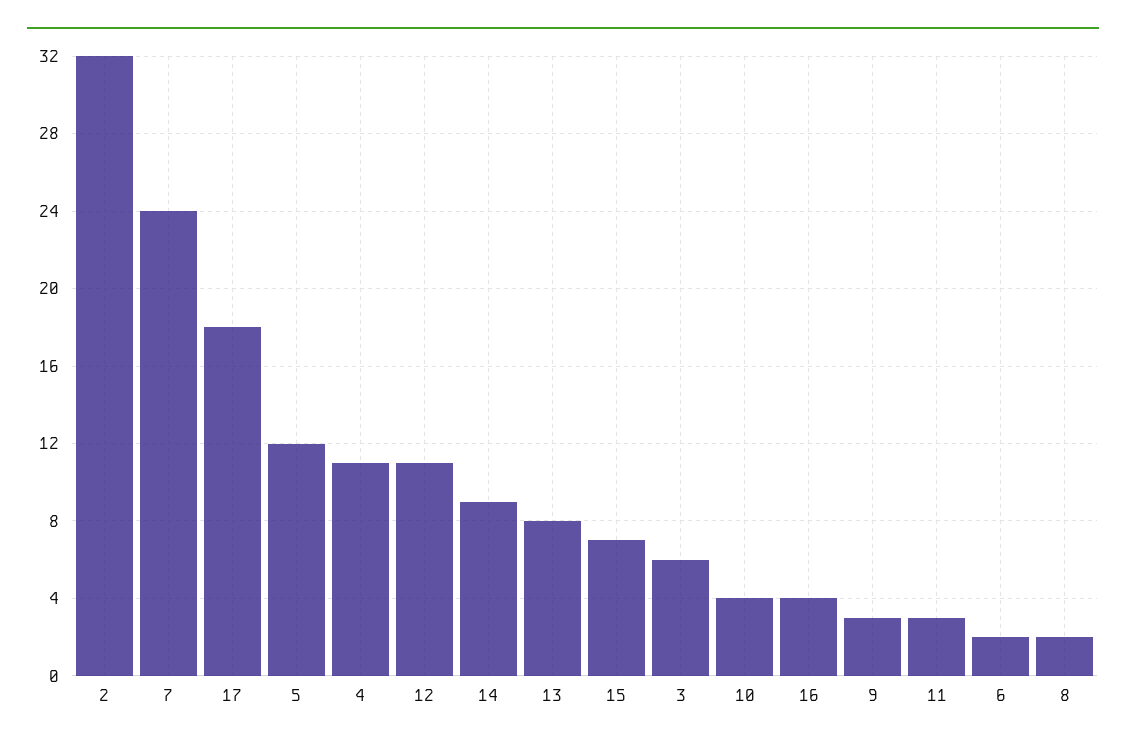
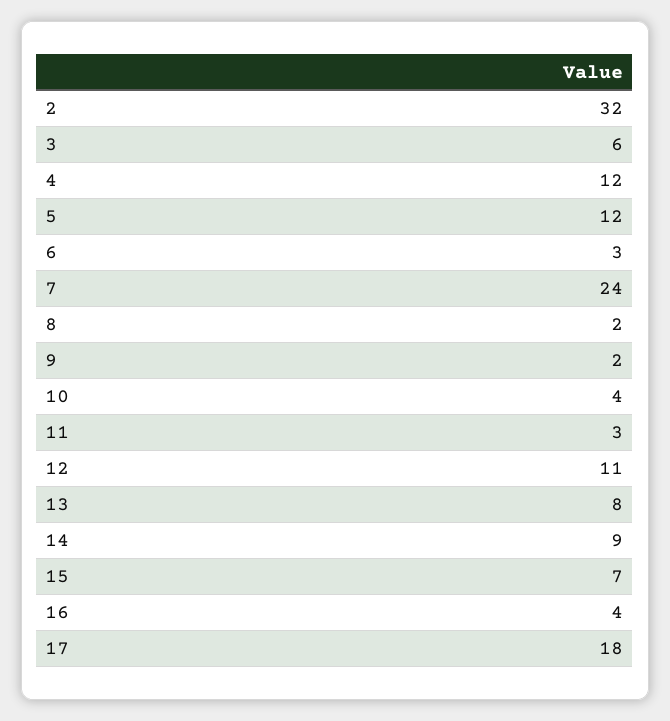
4: 11 -> 12
9: 3 -> 2
6: 2 -> 3

